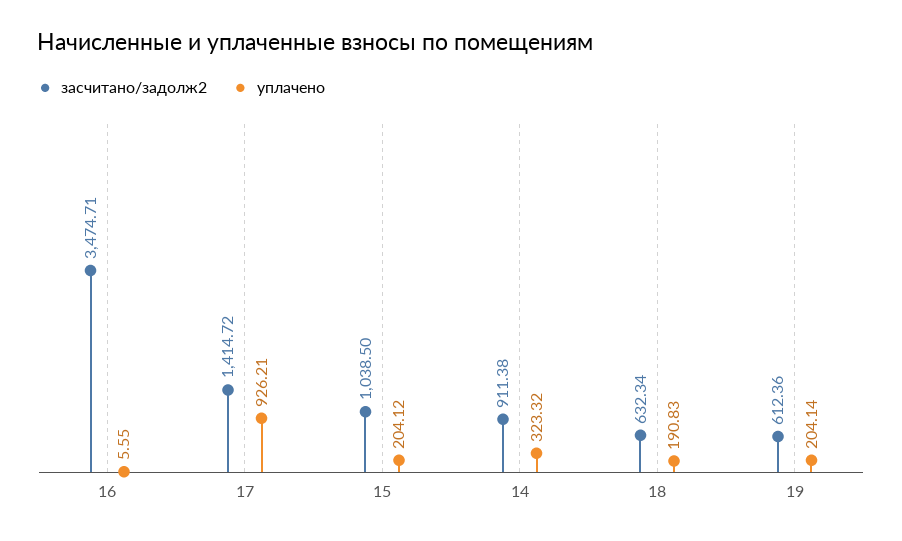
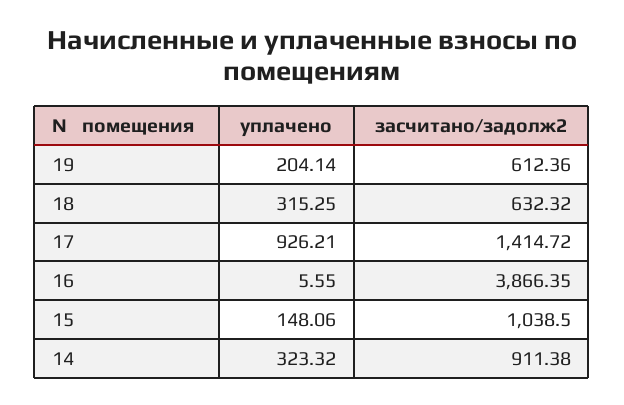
засчитано/задолж2, 16: 3474.71 -> 3866.35
уплачено, 15: 204.12 -> 148.06
засчитано/задолж2, 18: 632.34 -> 632.32
уплачено, 18: 190.83 -> 315.25

